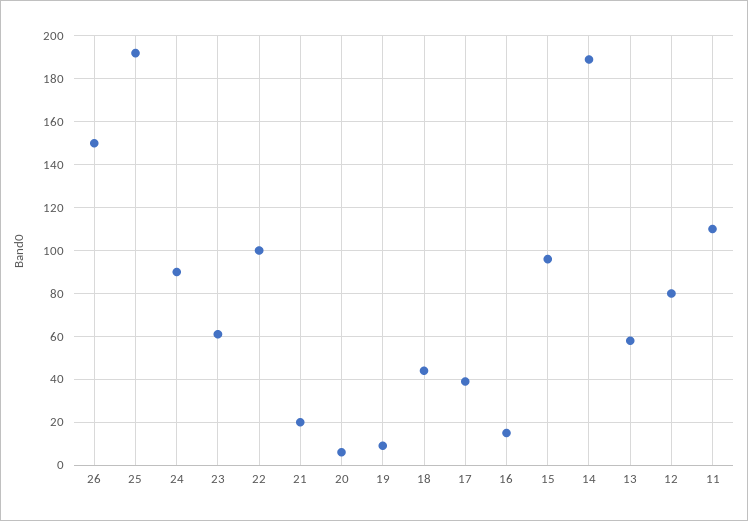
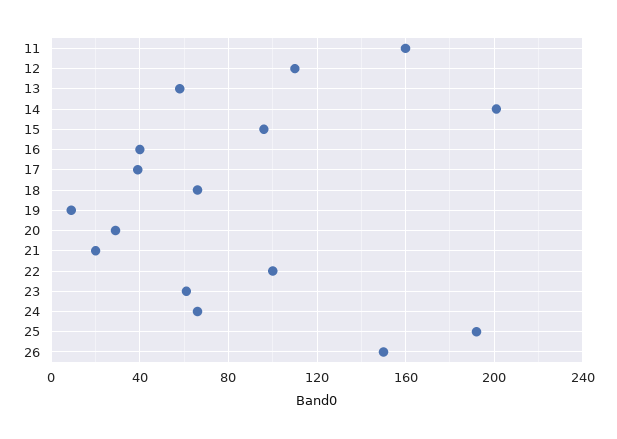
24: 90 -> 65
20: 5 -> 30
18: 45 -> 65
16: 15 -> 40
14: 190 -> 200
12: 80 -> 110
11: 110 -> 160

